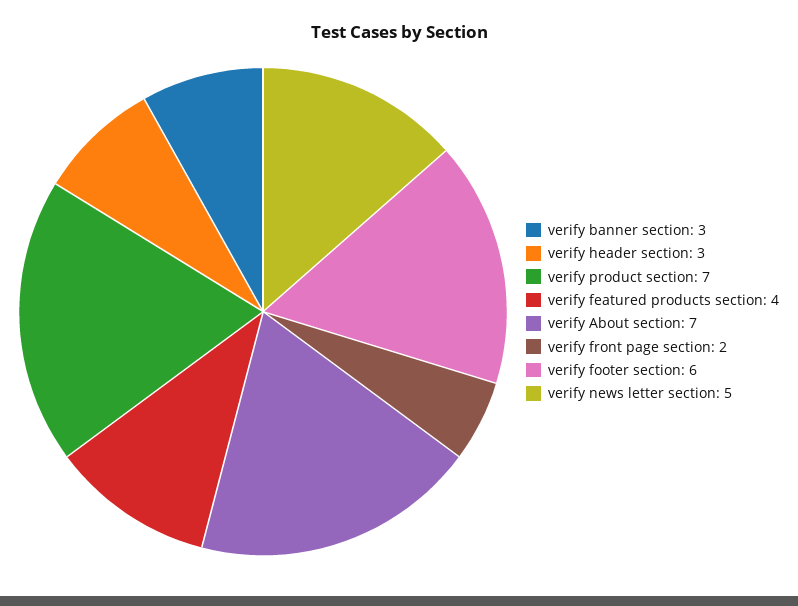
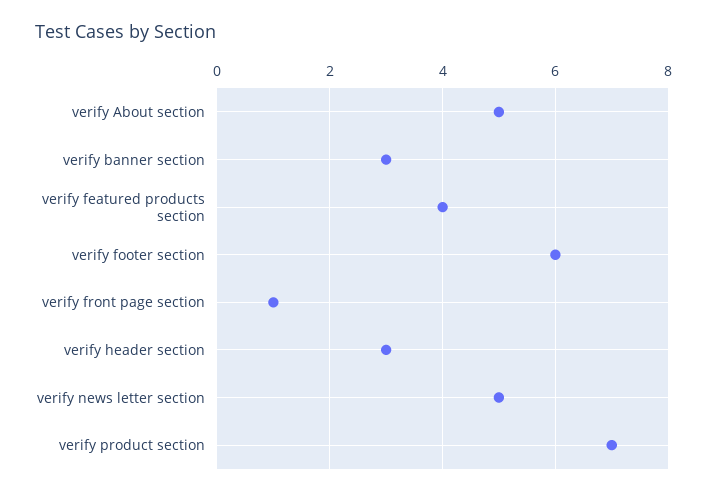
verify About section: 7 -> 5
verify front page section: 2 -> 1

